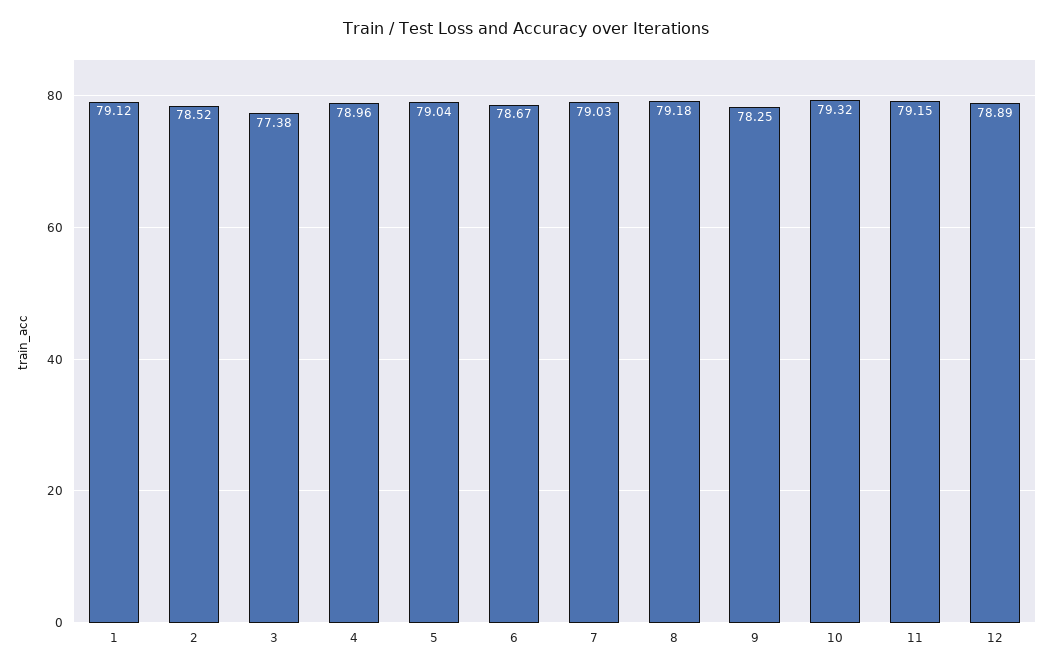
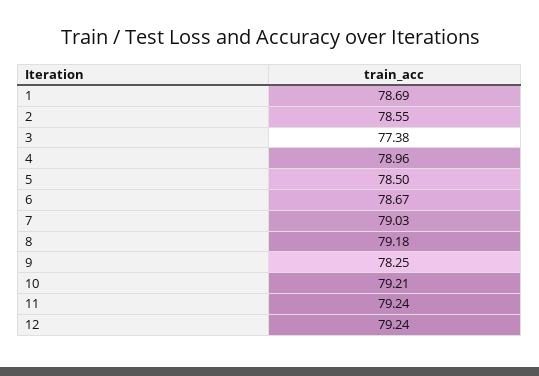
1: 79.12 -> 78.69
2: 78.52 -> 78.55
5: 79.04 -> 78.5
10: 79.32 -> 79.21
11: 79.15 -> 79.24
12: 78.89 -> 79.24

